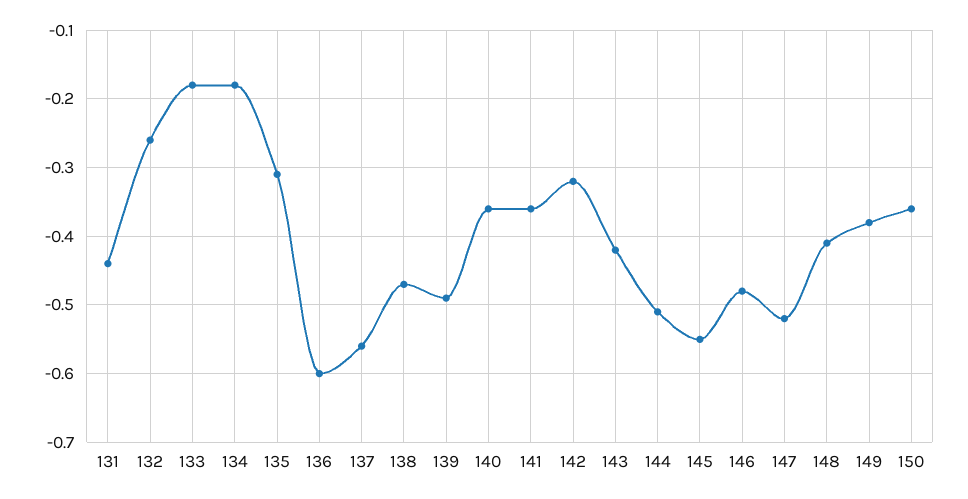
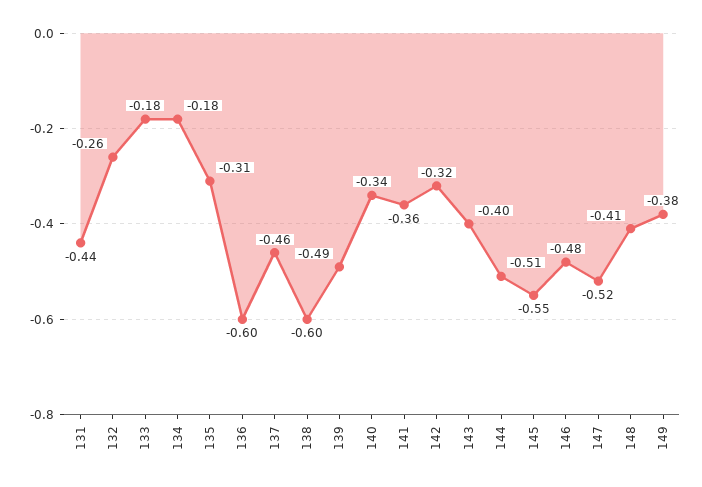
137: -0.56 -> -0.46
138: -0.47 -> -0.6
140: -0.36 -> -0.34
143: -0.42 -> -0.4
150: -0.36 -> none

